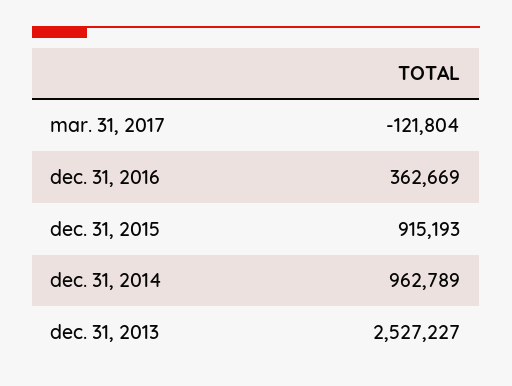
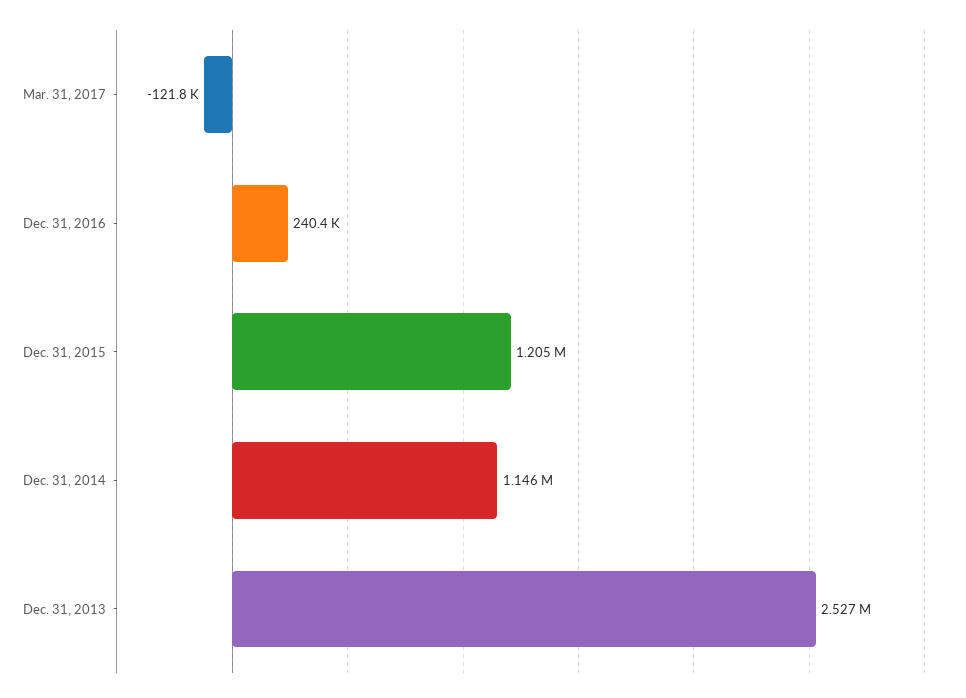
dec. 31, 2016: 362669 -> 240400
dec. 31, 2015: 915193 -> 1205000
dec. 31, 2014: 962789 -> 1146000

